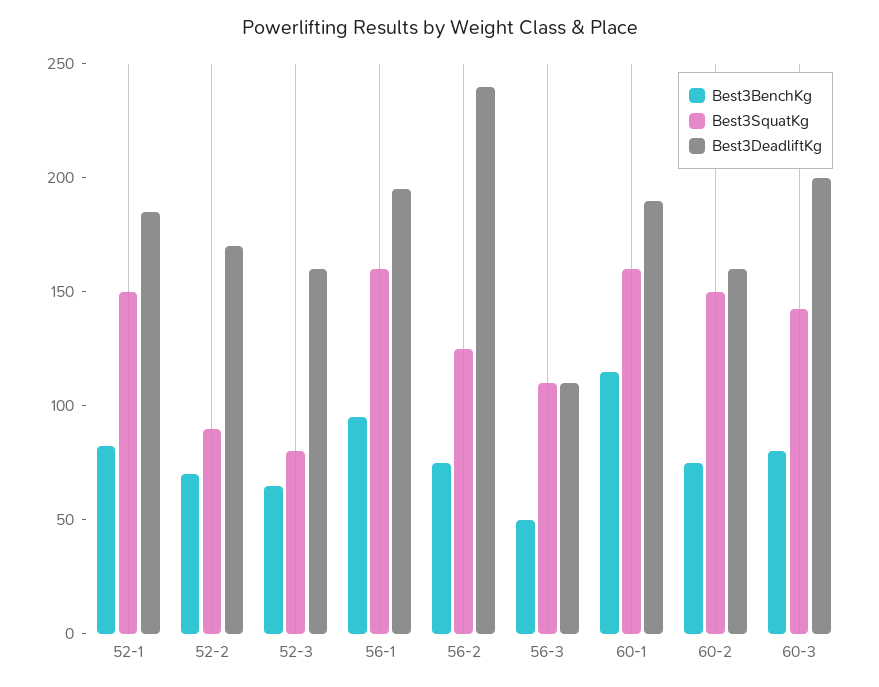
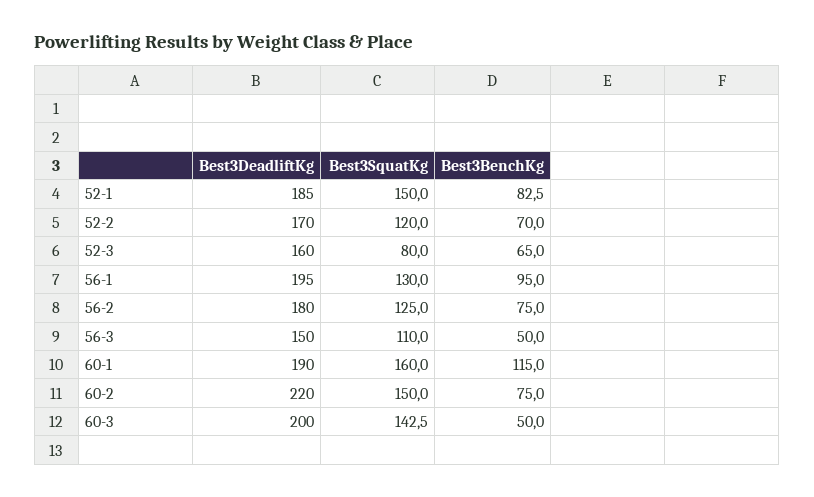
Best3SquatKg, 52-2: 90 -> 120
Best3SquatKg, 56-1: 160 -> 130
Best3DeadliftKg, 56-2: 240 -> 180
Best3DeadliftKg, 56-3: 110 -> 150
Best3DeadliftKg, 60-2: 160 -> 220
Best3BenchKg, 60-3: 80 -> 50

